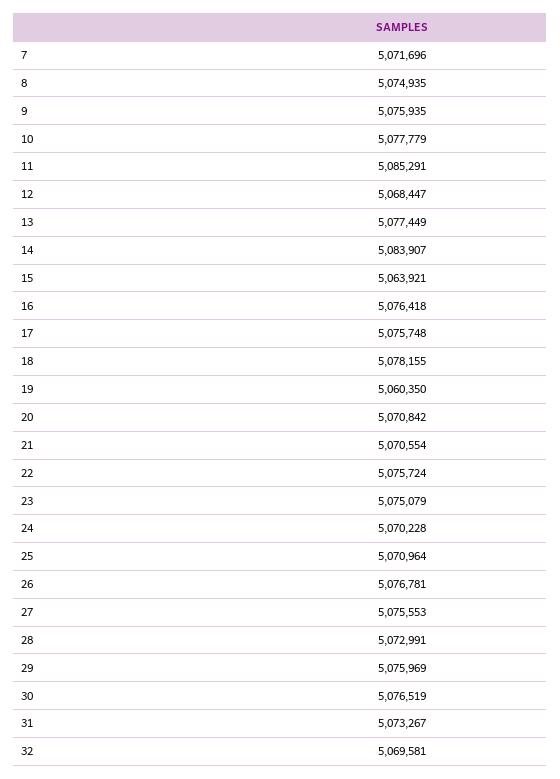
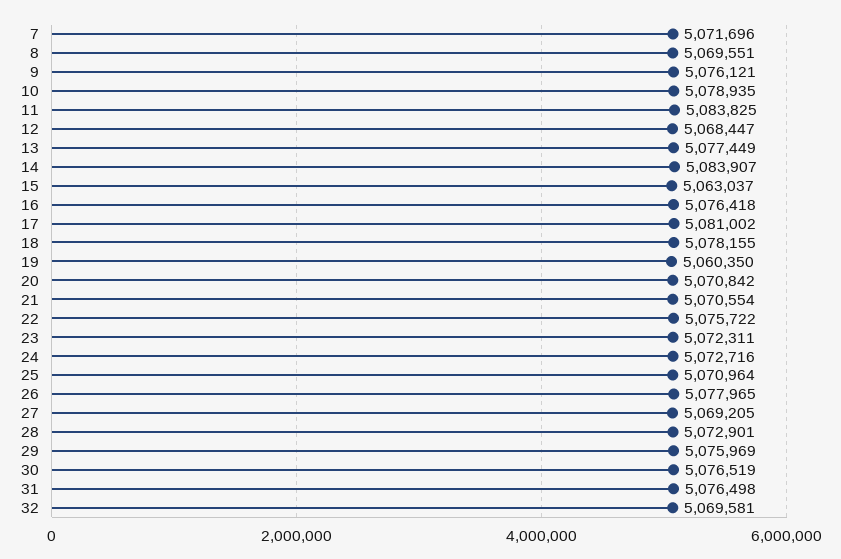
8: 5074935 -> 5069551
9: 5075935 -> 5076121
10: 5077779 -> 5078935
11: 5085291 -> 5083825
15: 5063921 -> 5063037
17: 5075748 -> 5081002
22: 5075724 -> 5075722
23: 5075079 -> 5072311
24: 5070228 -> 5072716
26: 5076781 -> 5077965
27: 5075553 -> 5069205
28: 5072991 -> 5072901
31: 5073267 -> 5076498

